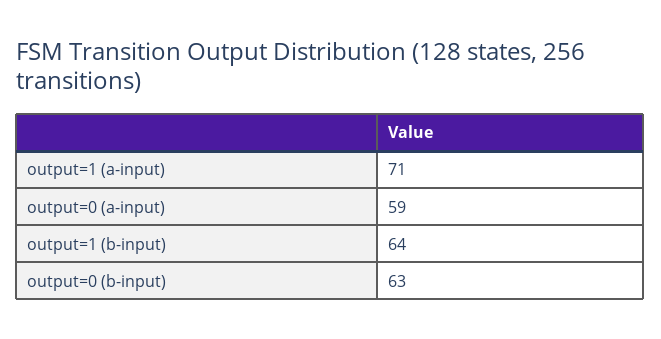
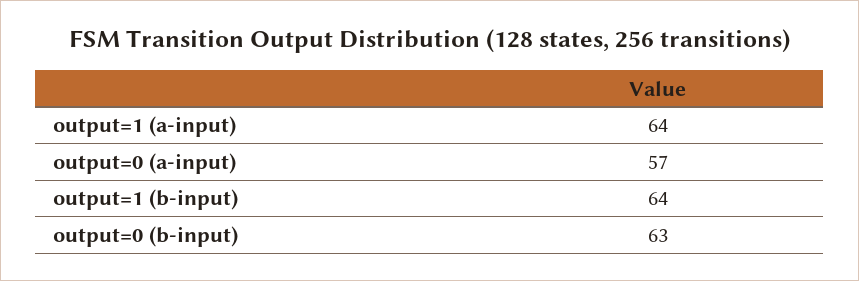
output=1 (a-input): 71 -> 64
output=0 (a-input): 59 -> 57

